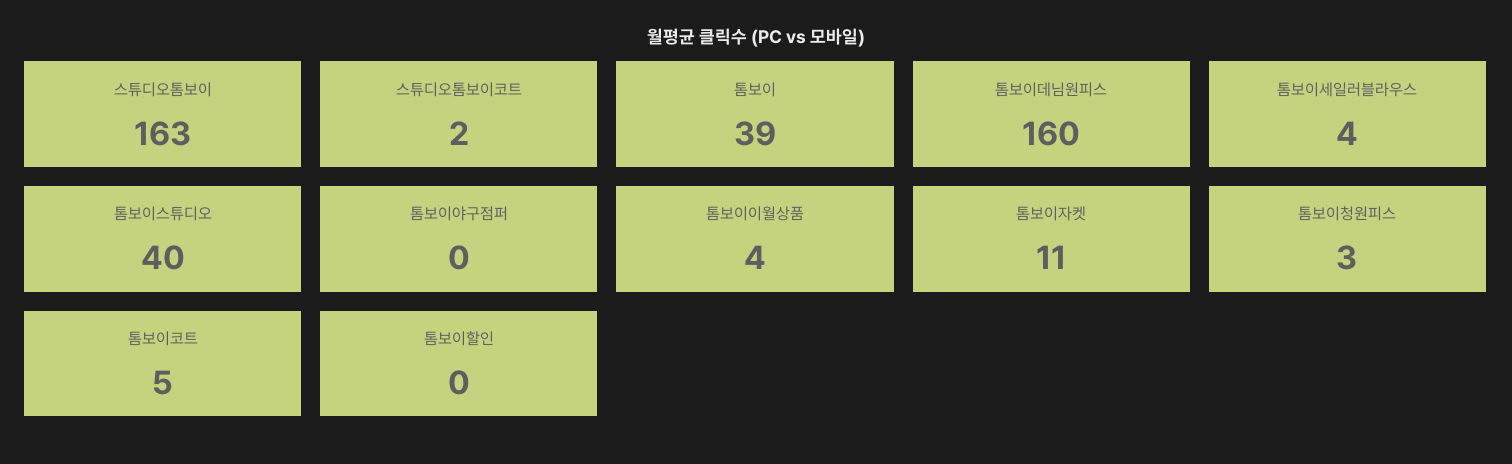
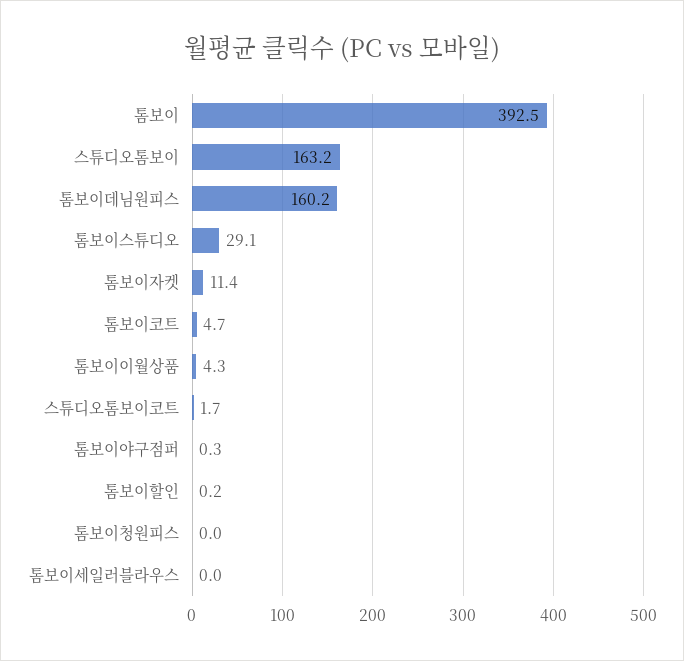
톰보이: 39 -> 392.5
톰보이세일러블라우스: 4 -> 0
톰보이스튜디오: 40 -> 29.1
톰보이청원피스: 3 -> 0

